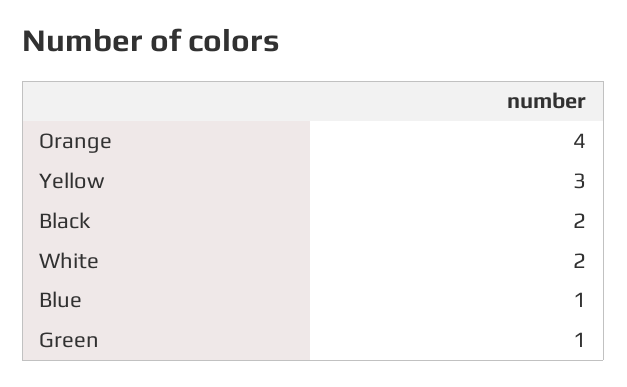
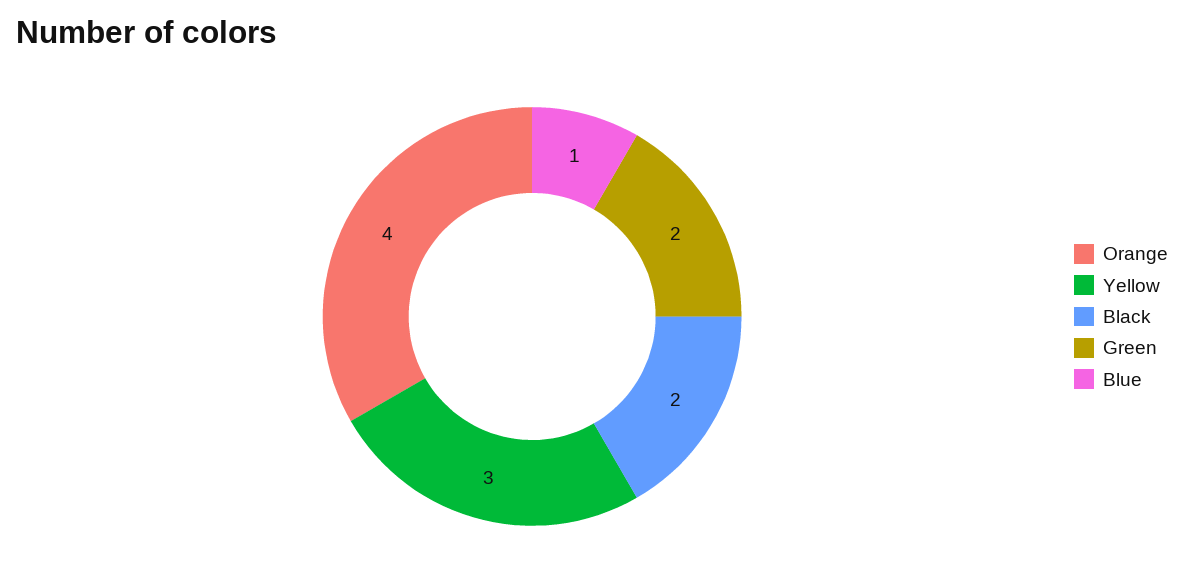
White: 2 -> none
Green: 1 -> 2

